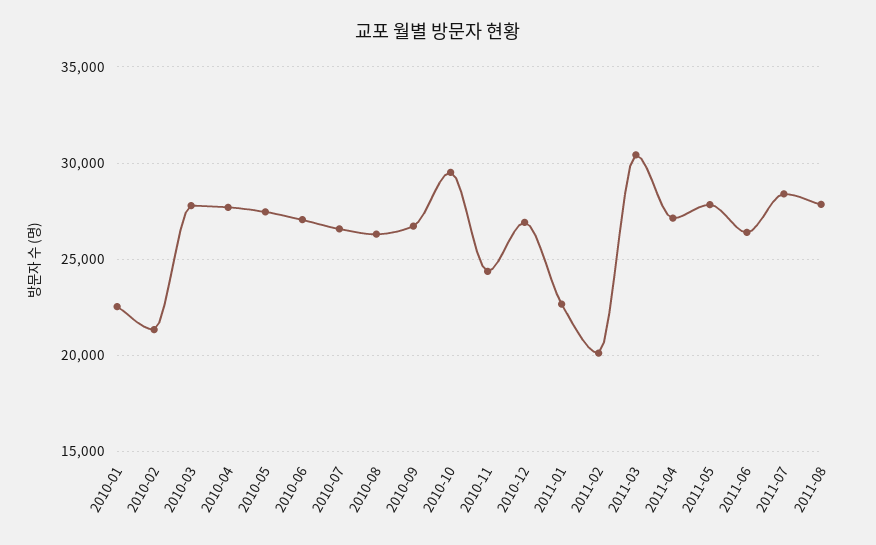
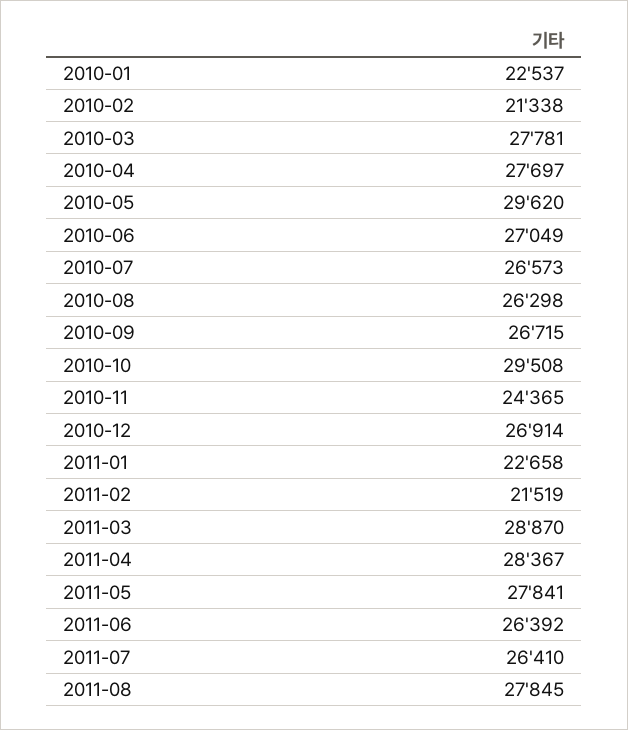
2010-05: 27500 -> 29620
2011-02: 20000 -> 21519
2011-03: 30500 -> 28870
2011-04: 27000 -> 28367
2011-07: 28500 -> 26410

